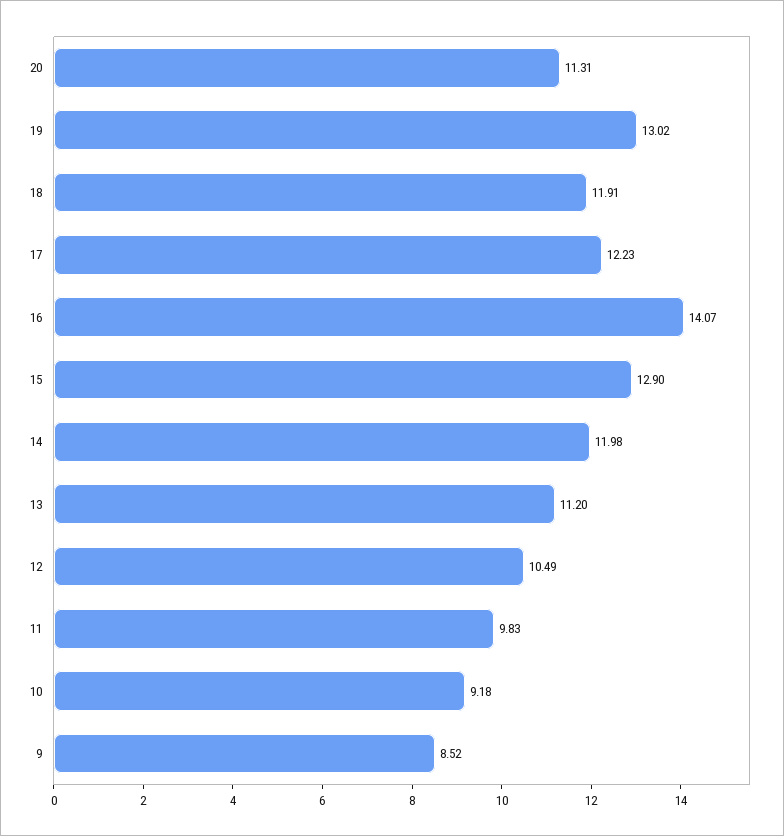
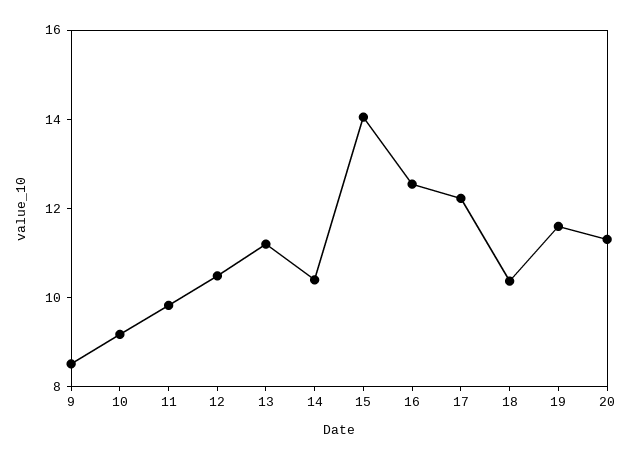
19: 13.02 -> 11.5
18: 11.91 -> 10.5
16: 14.07 -> 12.5
15: 12.9 -> 14
14: 11.98 -> 10.5

